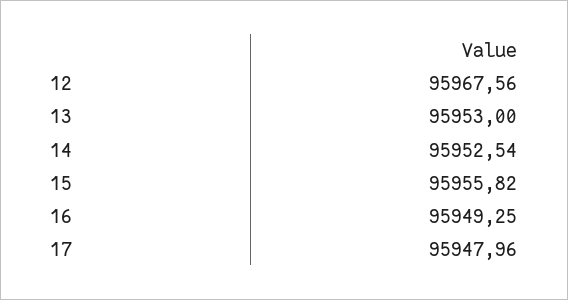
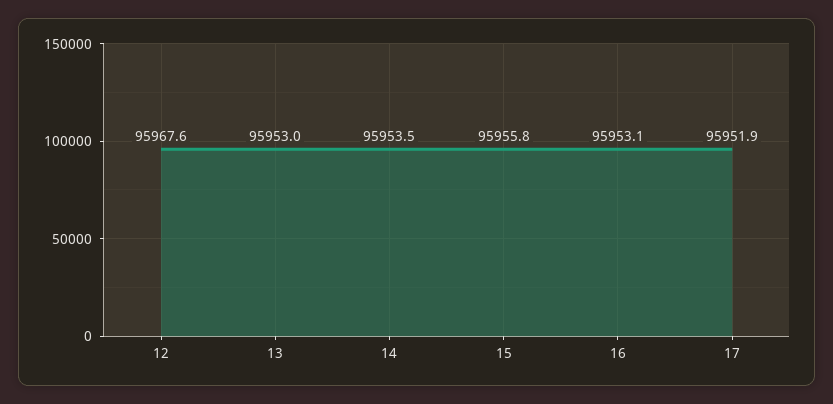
14: 95952.54 -> 95953.5
16: 95949.25 -> 95953.1
17: 95947.96 -> 95951.9

